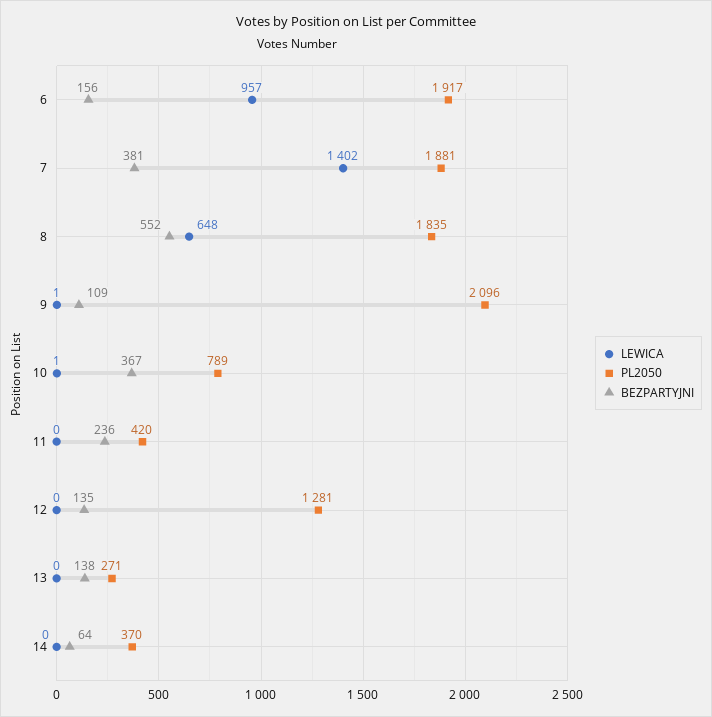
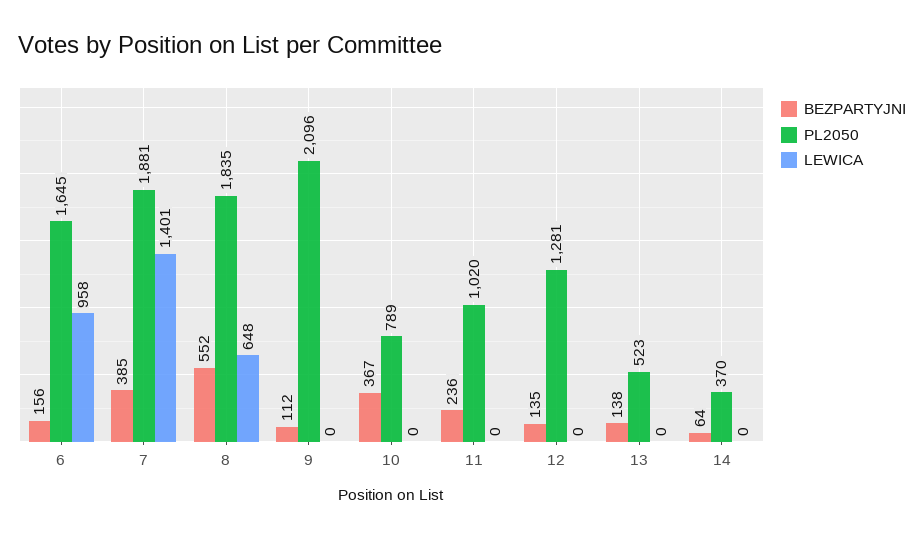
LEWICA, 6: 957 -> 958
PL2050, 6: 1917 -> 1645
LEWICA, 7: 1402 -> 1401
BEZPARTYJNI, 7: 381 -> 385
LEWICA, 9: 1 -> 0
BEZPARTYJNI, 9: 109 -> 112
LEWICA, 10: 1 -> 0
PL2050, 11: 420 -> 1020
PL2050, 13: 271 -> 523

